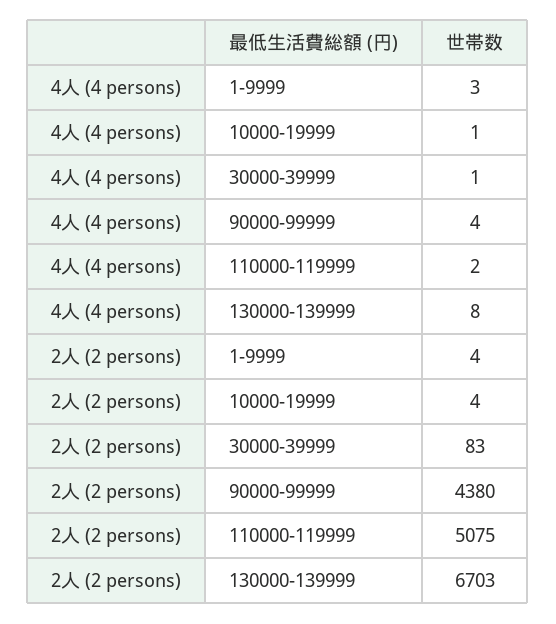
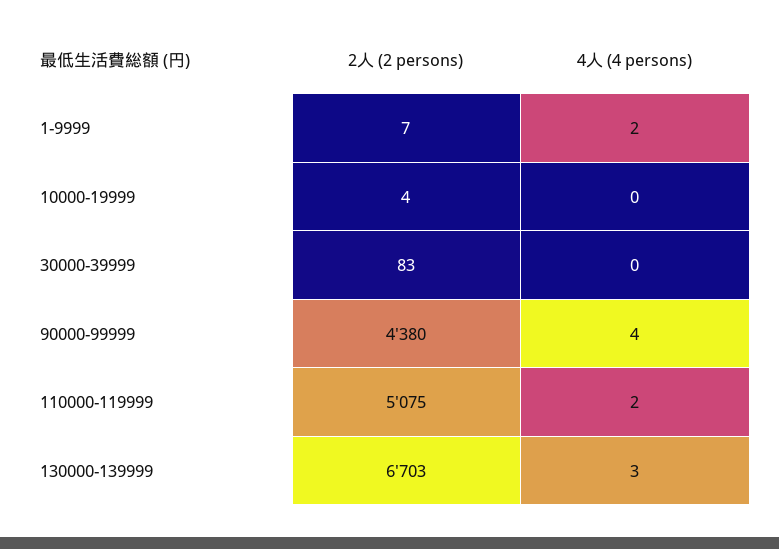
4人 (4 persons), 1-9999: 3 -> 2
4人 (4 persons), 10000-19999: 1 -> 0
4人 (4 persons), 30000-39999: 1 -> 0
4人 (4 persons), 130000-139999: 8 -> 3
2人 (2 persons), 1-9999: 4 -> 7

